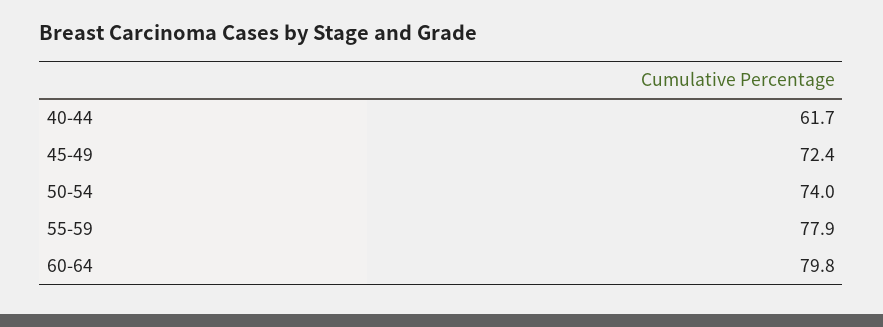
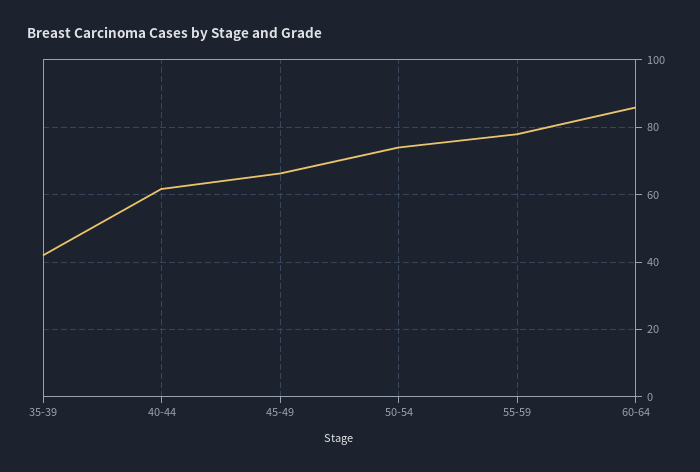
45-49: 72.4 -> 66
60-64: 79.8 -> 86
35-39: none -> 42

